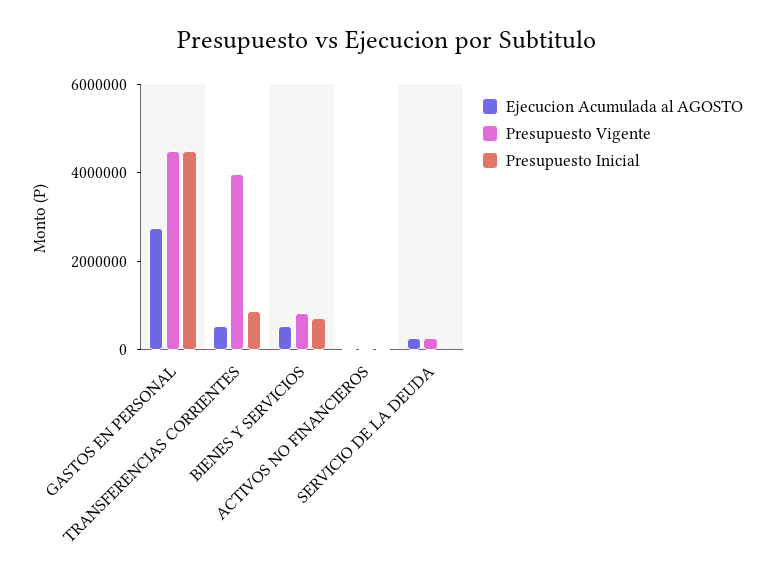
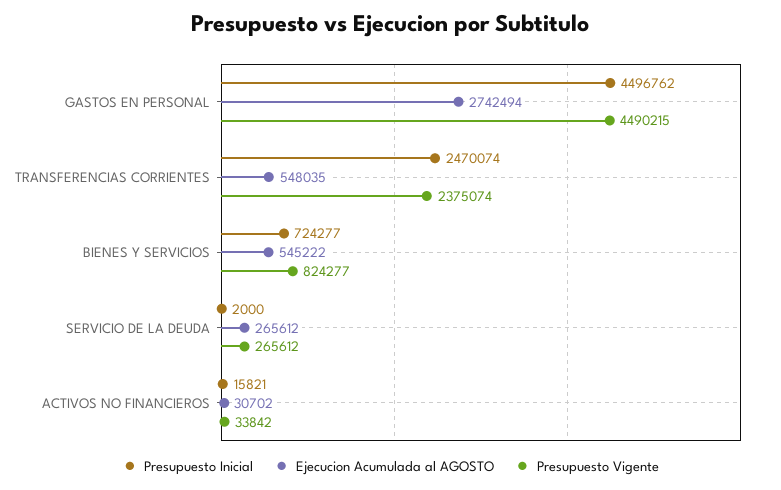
Presupuesto Vigente, TRANSFERENCIAS CORRIENTES: 4000000 -> 2375074
Presupuesto Inicial, TRANSFERENCIAS CORRIENTES: 1000000 -> 2470074

